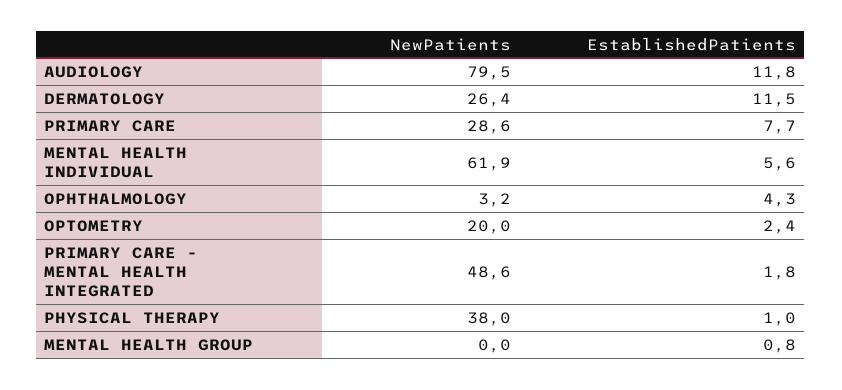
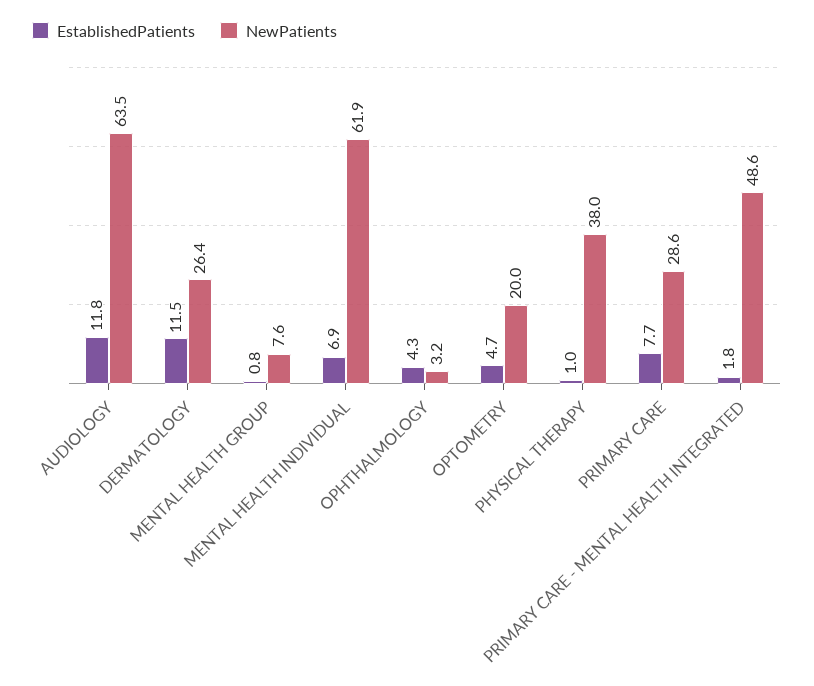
NewPatients, AUDIOLOGY: 79.5 -> 63.5
EstablishedPatients, MENTAL HEALTH INDIVIDUAL: 5.6 -> 6.9
EstablishedPatients, OPTOMETRY: 2.4 -> 4.7
NewPatients, MENTAL HEALTH GROUP: 0 -> 7.6

